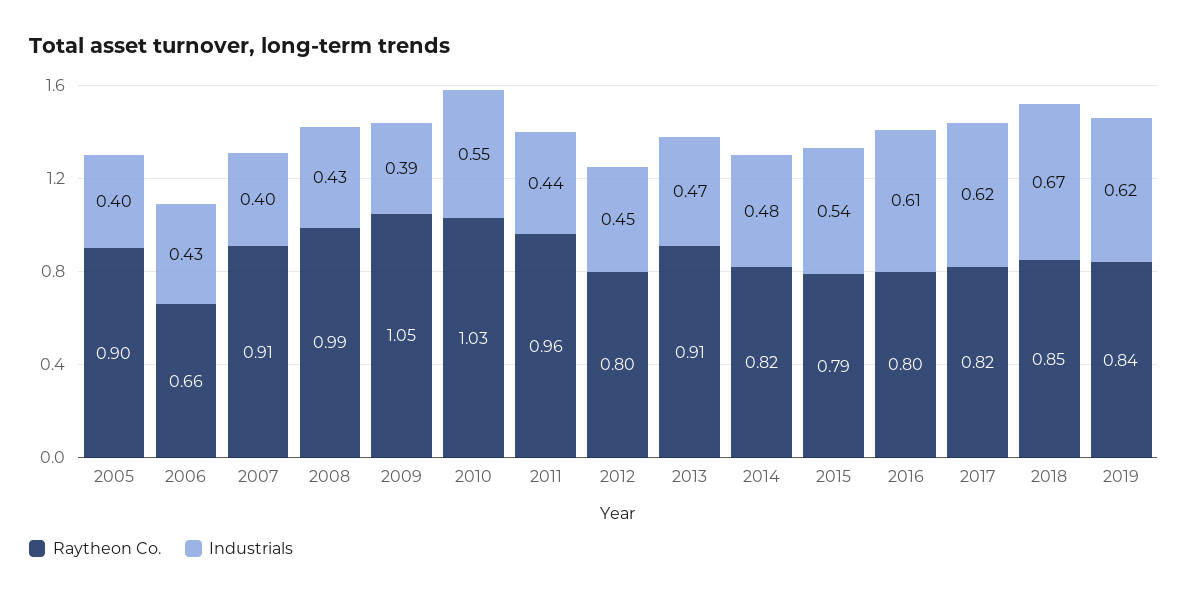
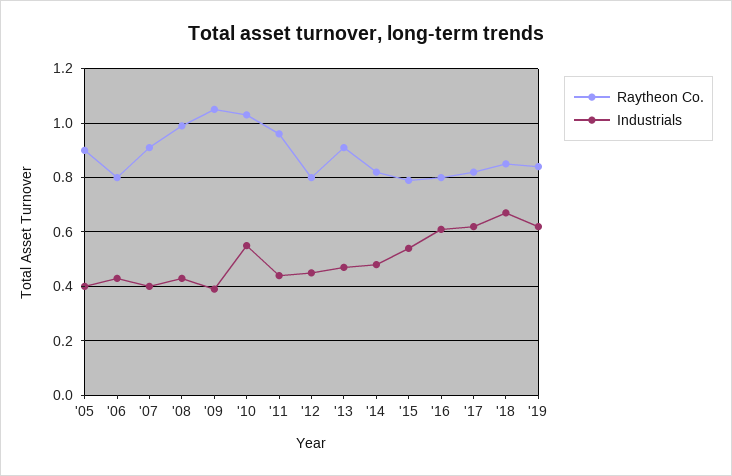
Raytheon Co., 2006: 0.66 -> 0.8

